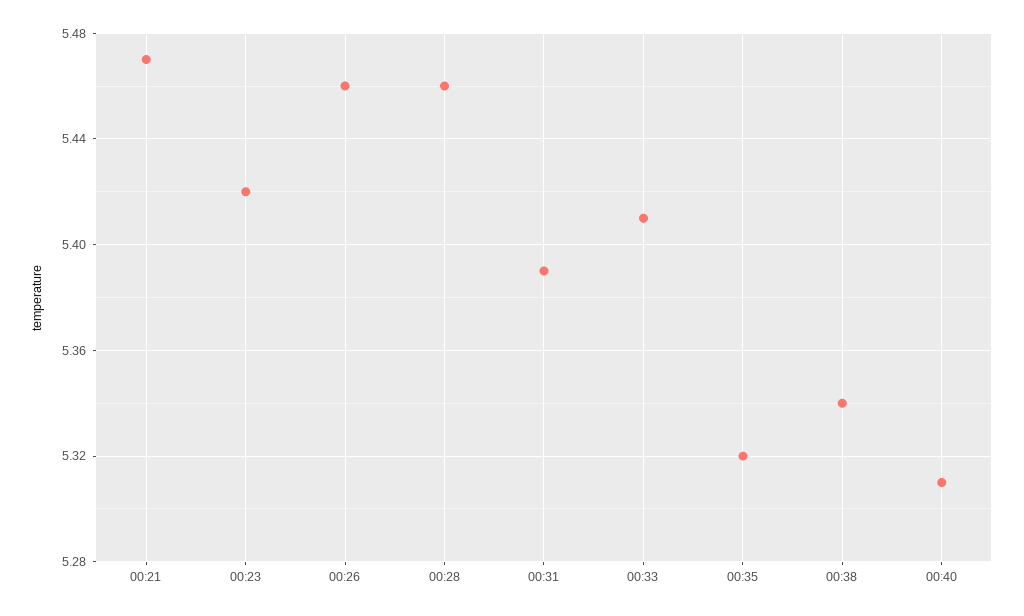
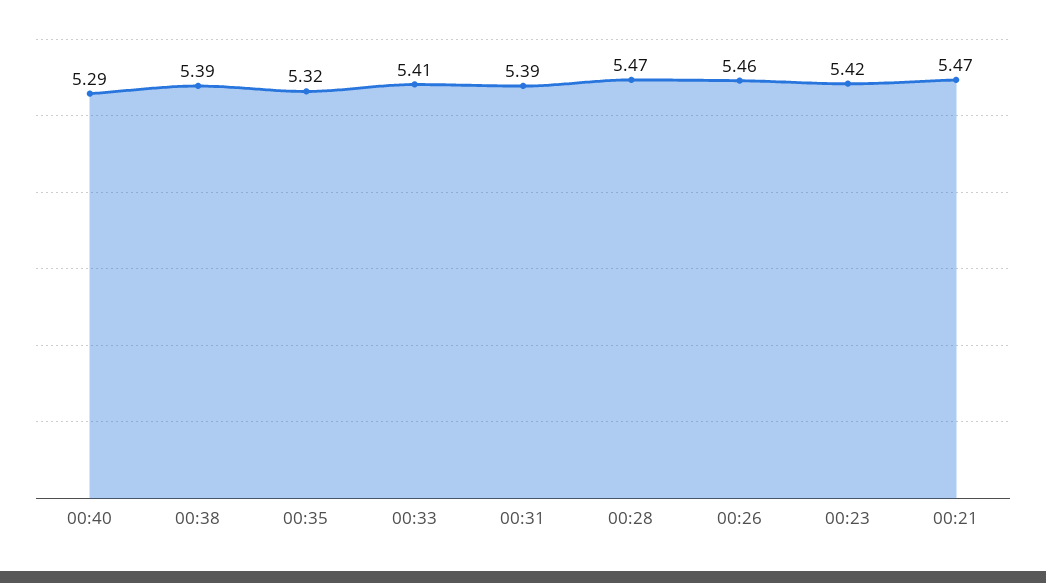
00:28: 5.46 -> 5.47
00:38: 5.34 -> 5.39
00:40: 5.31 -> 5.29

